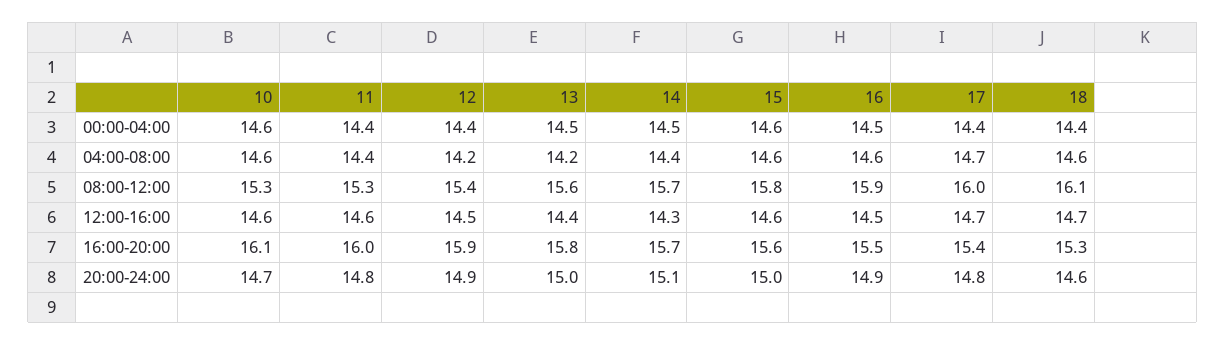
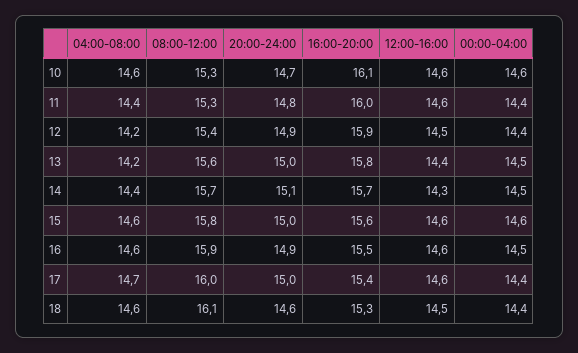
16, 12:00-16:00: 14.5 -> 14.6
17, 12:00-16:00: 14.7 -> 14.6
18, 12:00-16:00: 14.7 -> 14.5
17, 20:00-24:00: 14.8 -> 15

